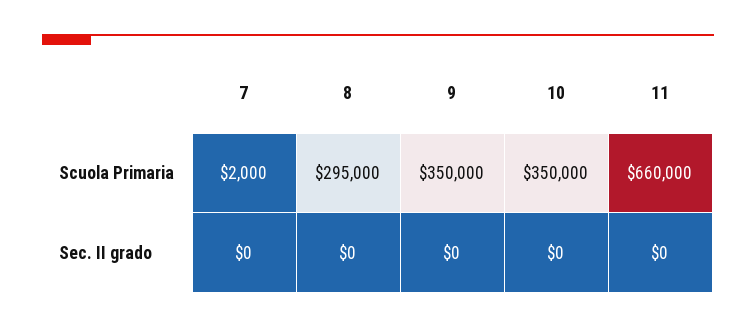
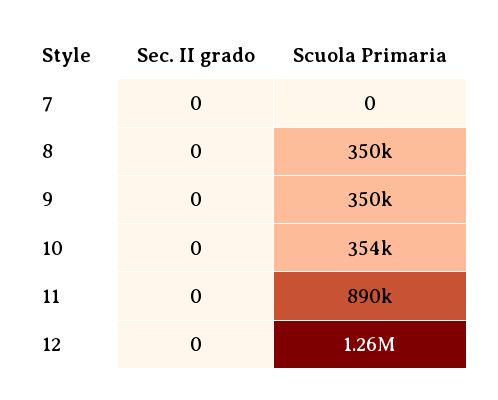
7, Scuola Primaria: 2000 -> 0
8, Scuola Primaria: 295000 -> 350000
10, Scuola Primaria: 350000 -> 354000
11, Scuola Primaria: 660000 -> 890000
12, Sec. II grado: none -> 0
12, Scuola Primaria: none -> 1260000

